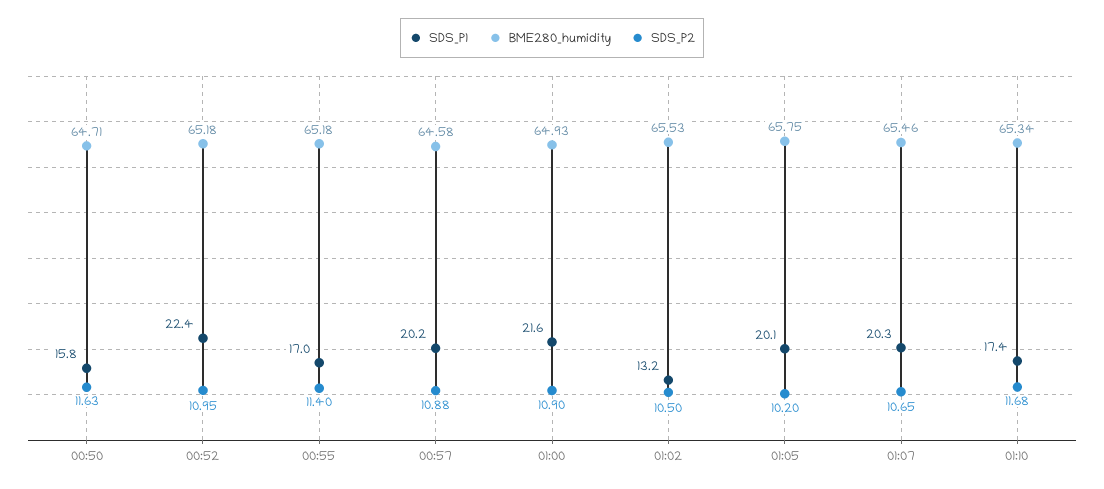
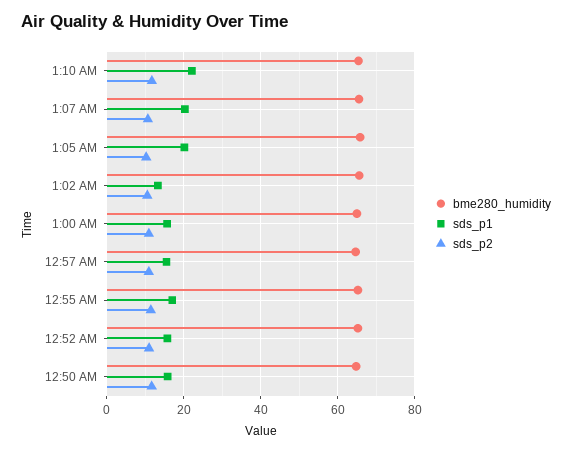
SDS_P1, 00:52: 22.4 -> 16
SDS_P1, 00:57: 20.2 -> 16
SDS_P1, 01:00: 21.6 -> 16
SDS_P1, 01:10: 17.4 -> 22

